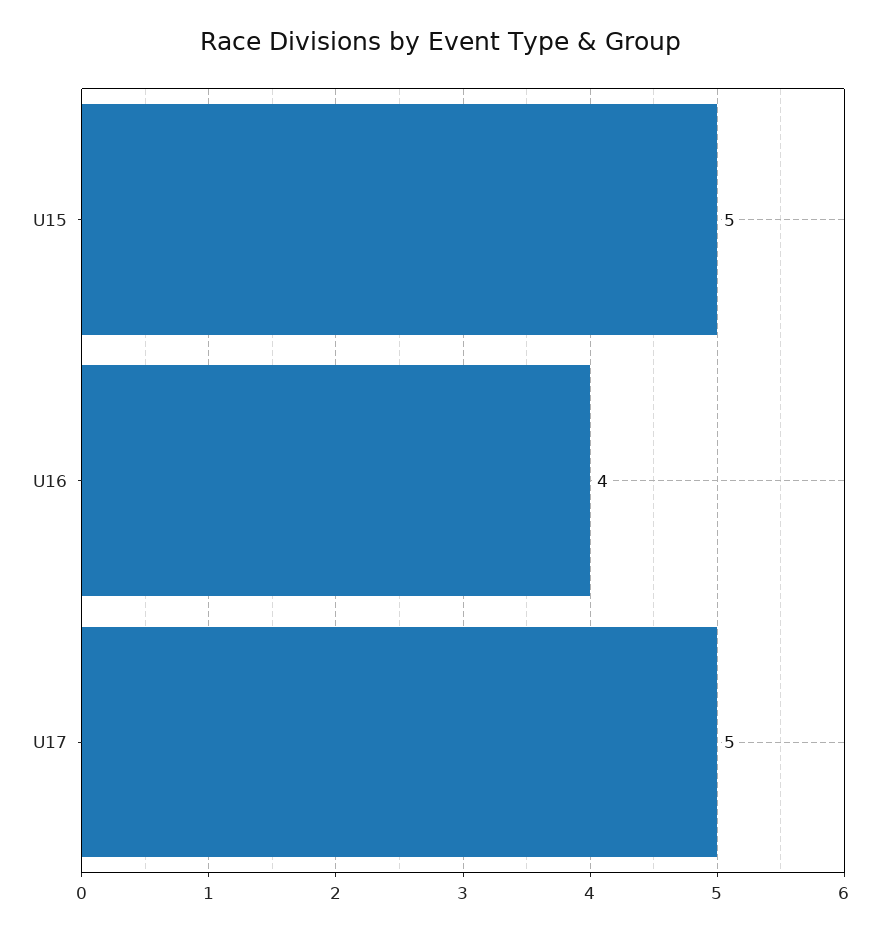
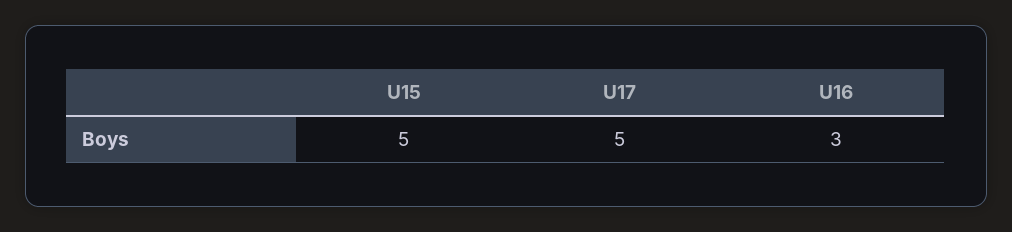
U16: 4 -> 3

